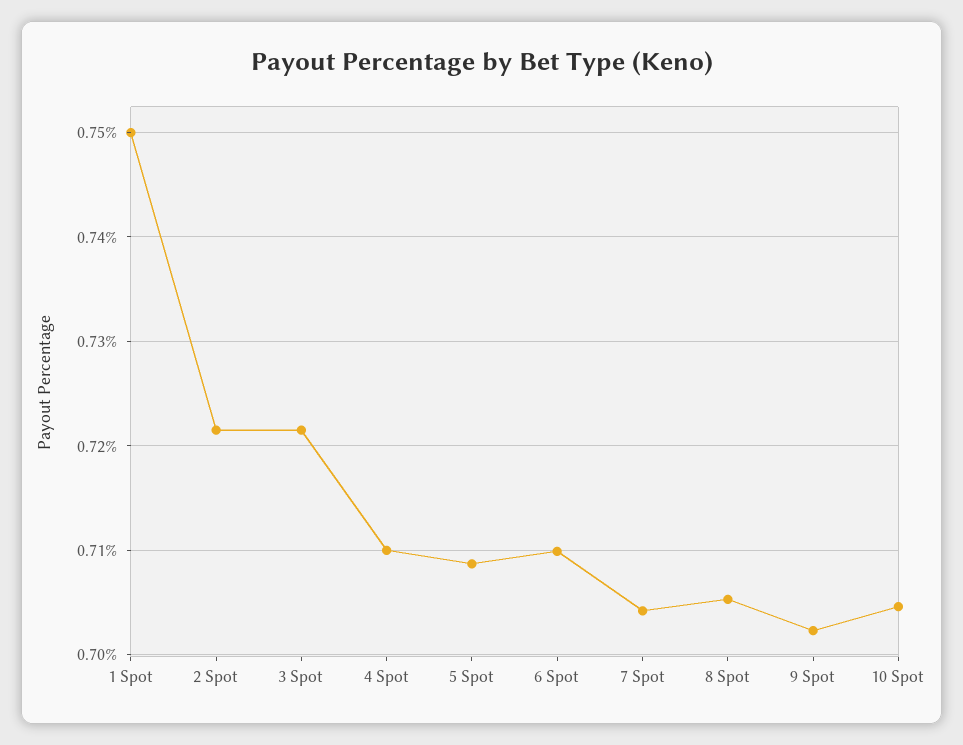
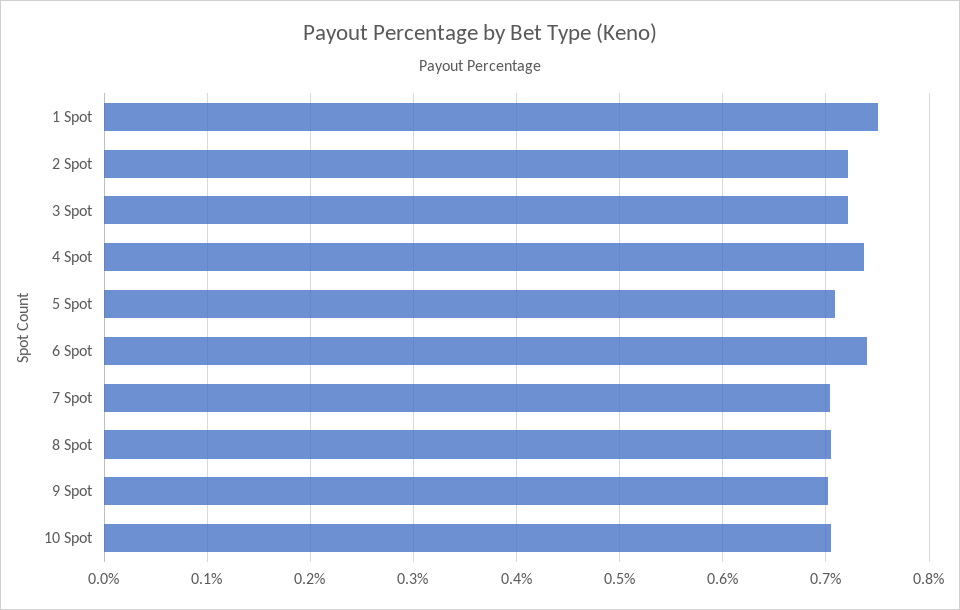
4 Spot: 0.71 -> 0.74
6 Spot: 0.71 -> 0.74

